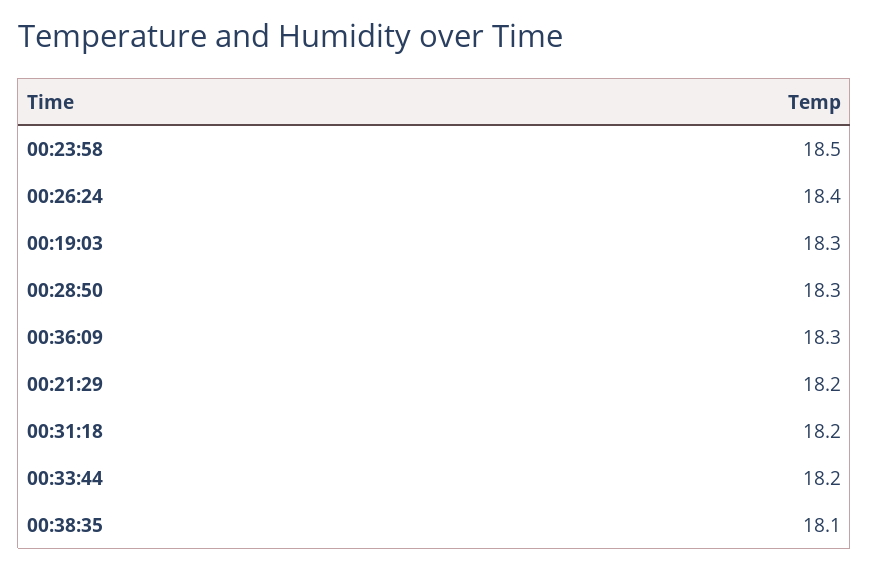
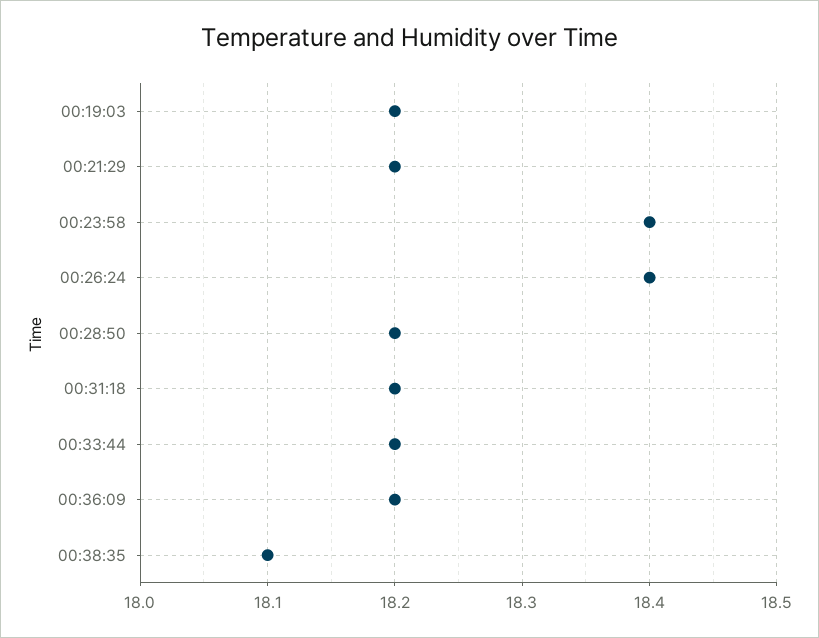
00:23:58: 18.5 -> 18.4
00:19:03: 18.3 -> 18.2
00:28:50: 18.3 -> 18.2
00:36:09: 18.3 -> 18.2

